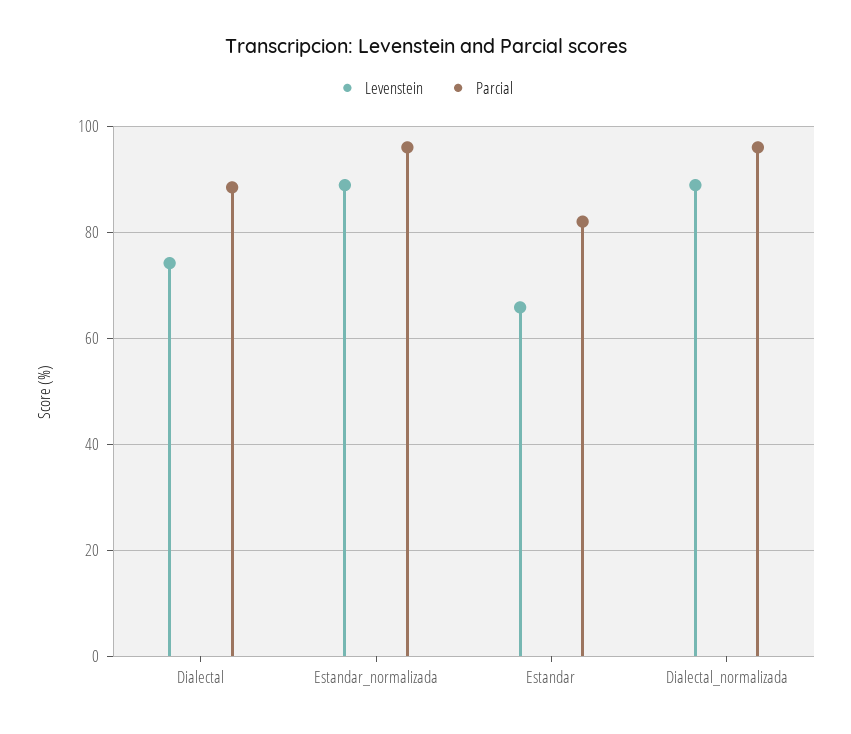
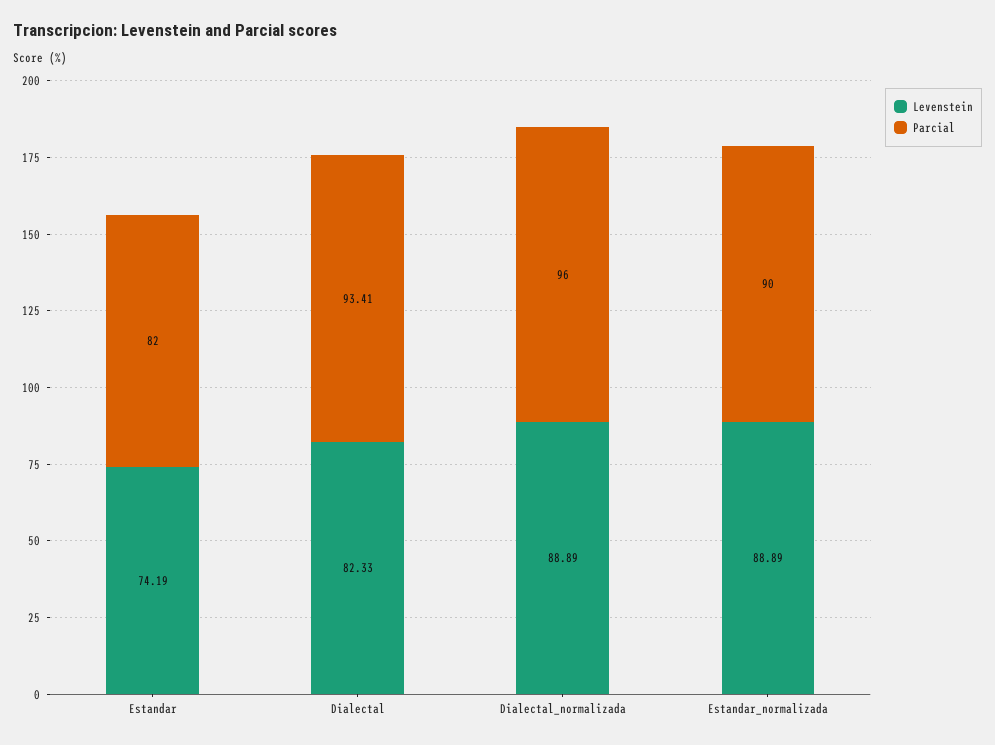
Levenstein, Dialectal: 74 -> 82.33
Parcial, Dialectal: 88 -> 93.41
Parcial, Estandar_normalizada: 96 -> 90
Levenstein, Estandar: 66 -> 74.19

